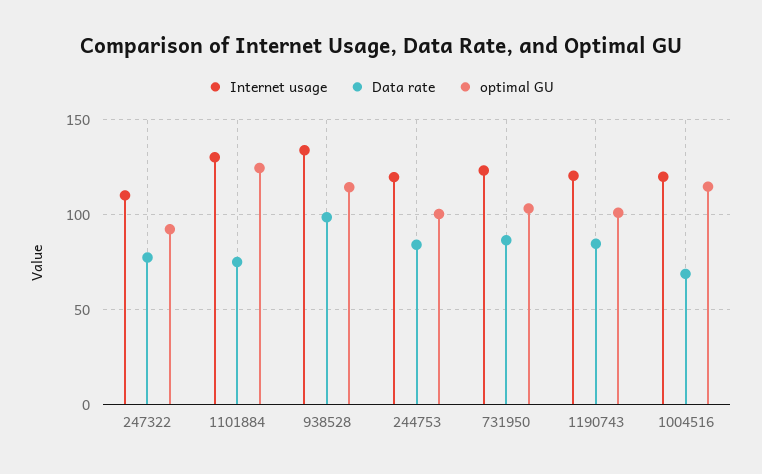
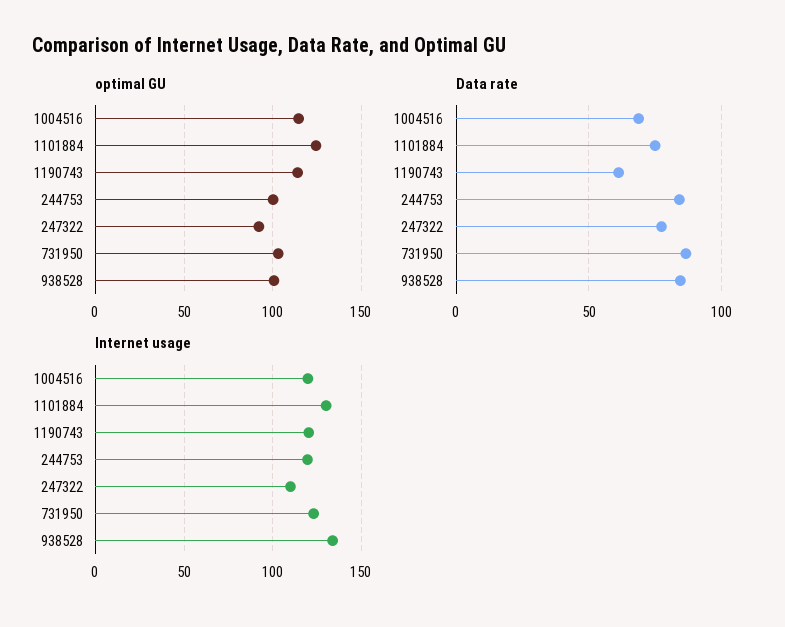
Data rate, 938528: 100 -> 85
optimal GU, 938528: 115 -> 100
Data rate, 1190743: 85 -> 60
optimal GU, 1190743: 100 -> 115

